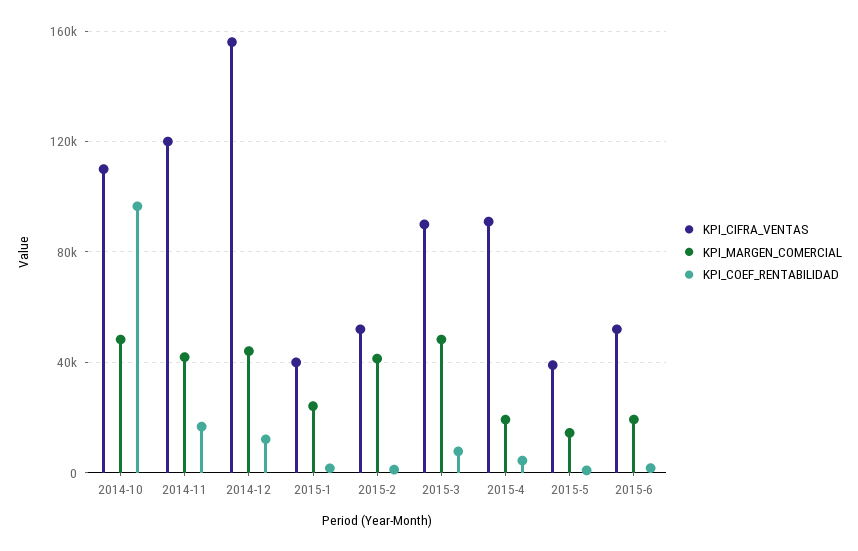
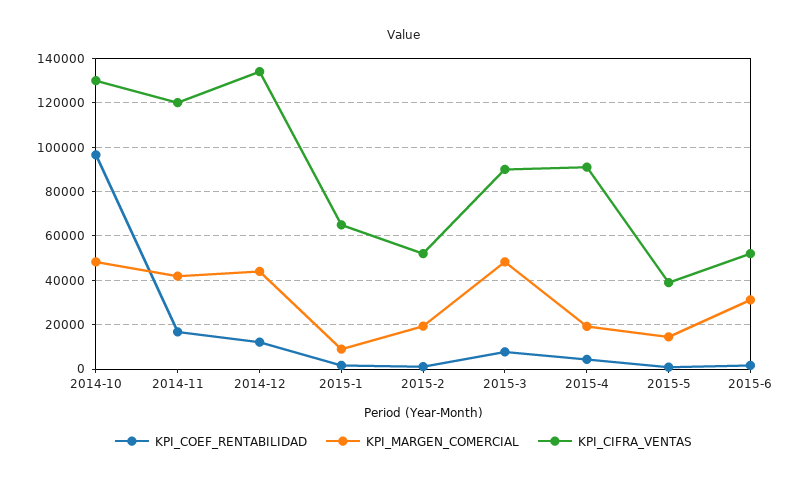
KPI_CIFRA_VENTAS, 2014-10: 110000 -> 130000
KPI_CIFRA_VENTAS, 2014-12: 155000 -> 135000
KPI_CIFRA_VENTAS, 2015-1: 40000 -> 65000
KPI_MARGEN_COMERCIAL, 2015-1: 25000 -> 10000
KPI_MARGEN_COMERCIAL, 2015-2: 40000 -> 20000
KPI_MARGEN_COMERCIAL, 2015-6: 20000 -> 30000

